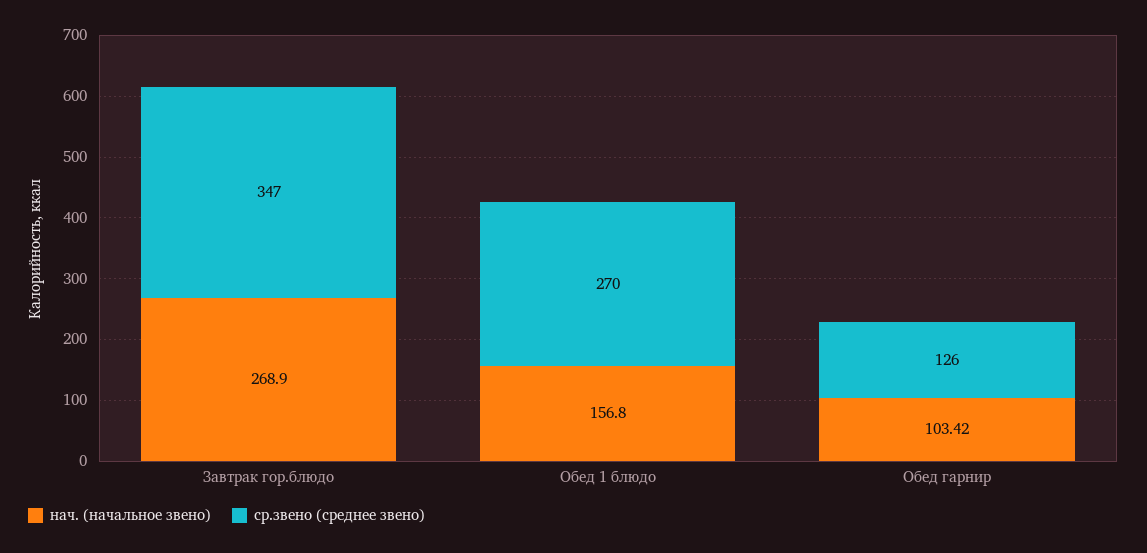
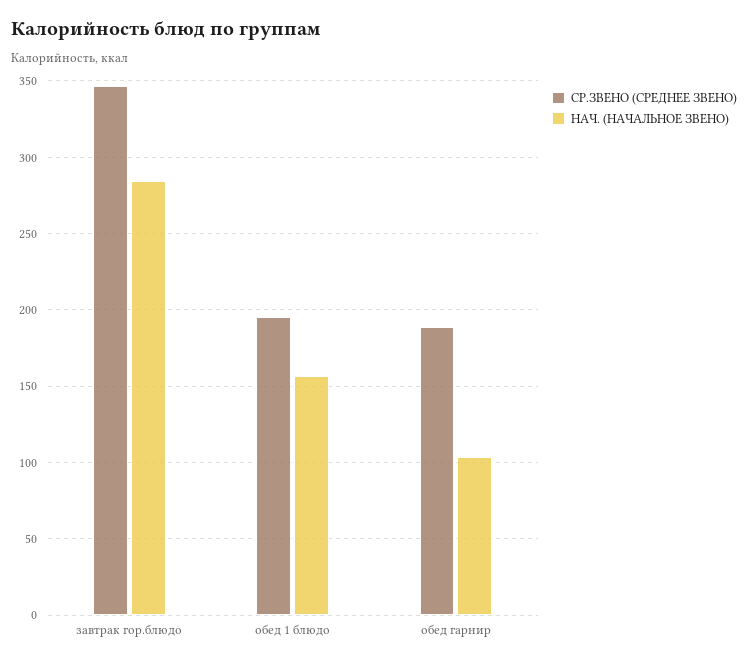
нач. (начальное звено), Завтрак гор.блюдо: 268.9 -> 285
ср.звено (среднее звено), Обед 1 блюдо: 270 -> 195
ср.звено (среднее звено), Обед гарнир: 126 -> 190

